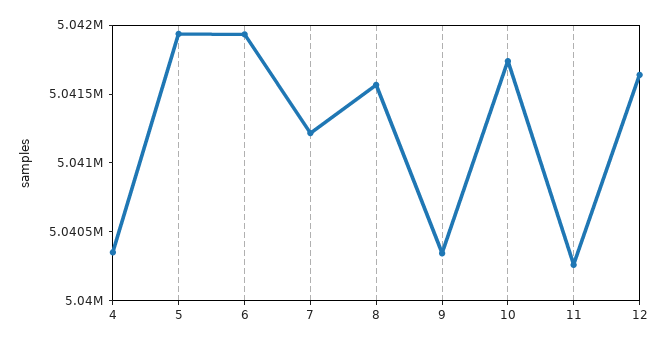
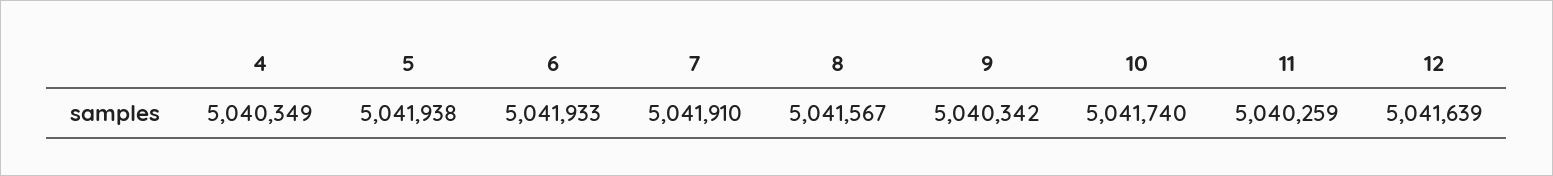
7: 5041200 -> 5041910

